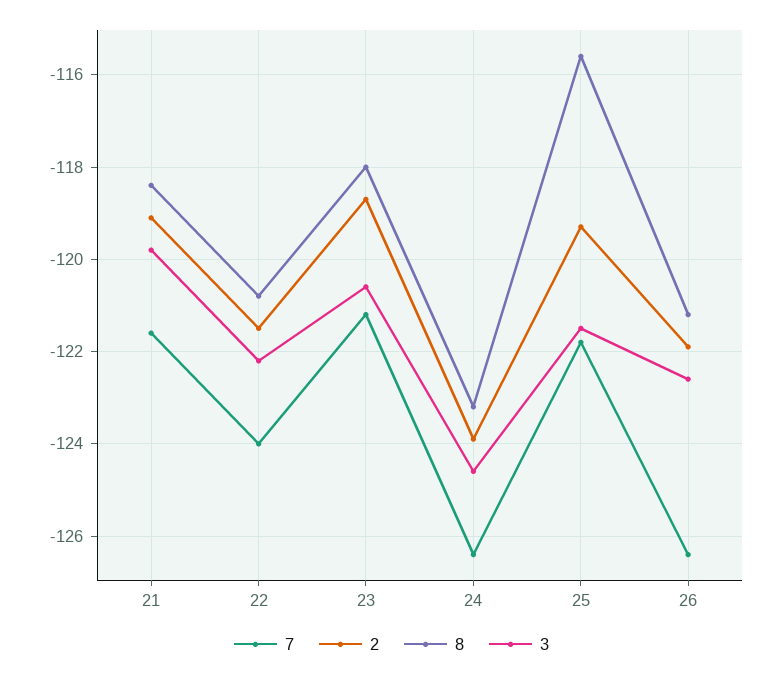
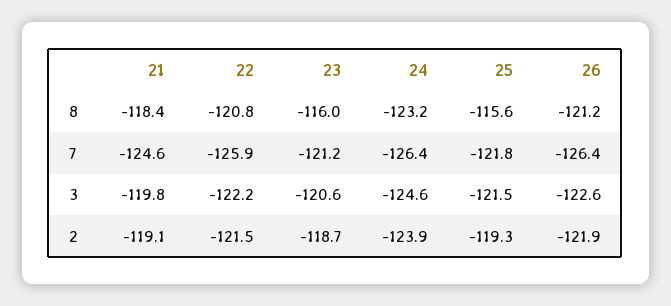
7, 21: -121.5 -> -124.6
7, 22: -124 -> -125.9
8, 23: -118 -> -116

